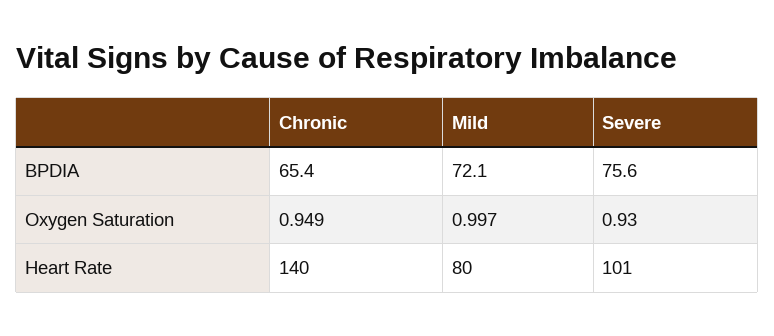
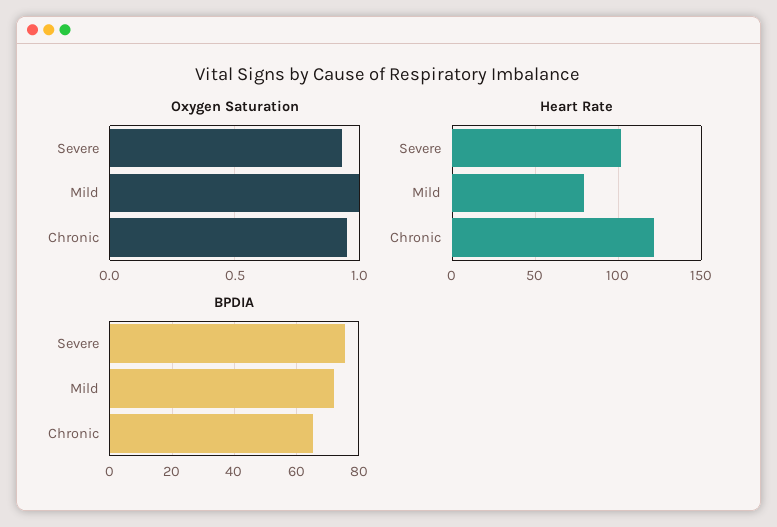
Heart Rate, Chronic: 140 -> 120

